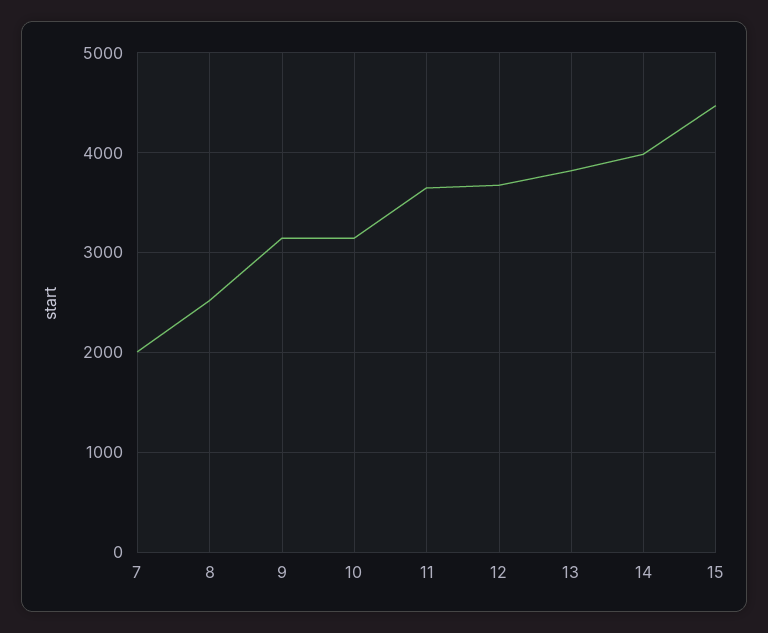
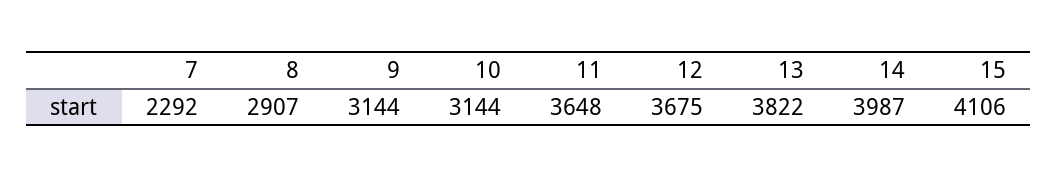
7: 2000 -> 2292
8: 2500 -> 2907
15: 4500 -> 4106

